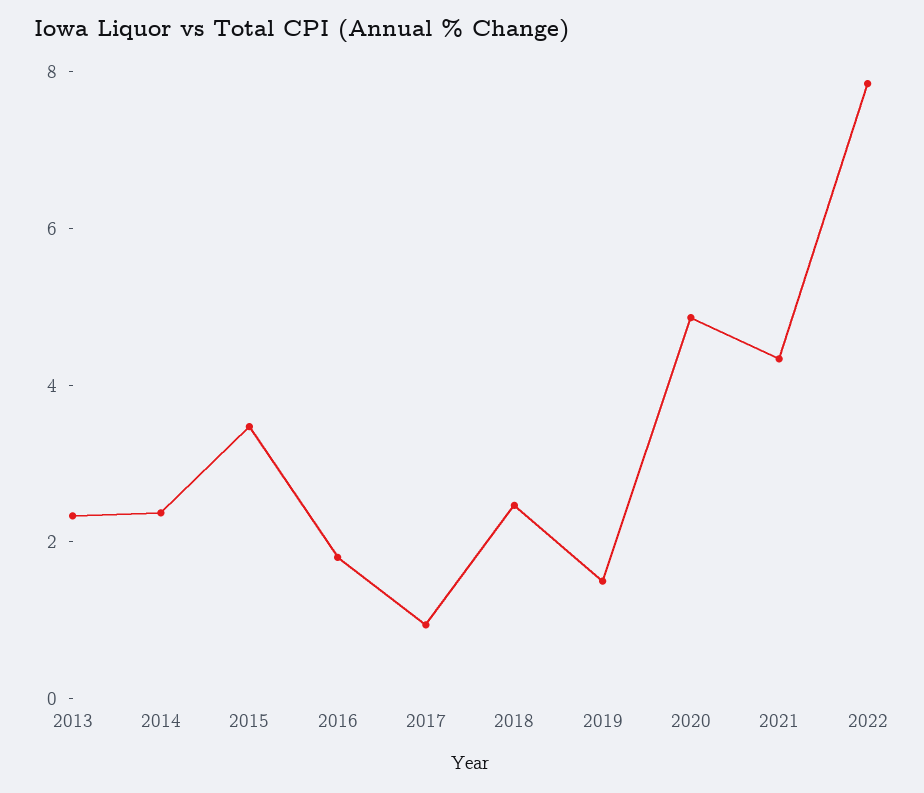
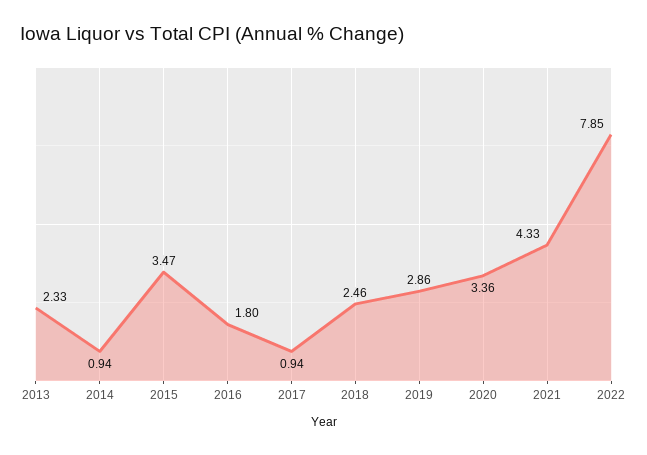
2014: 2.5 -> 0.94
2019: 1.5 -> 2.86
2020: 5 -> 3.36

